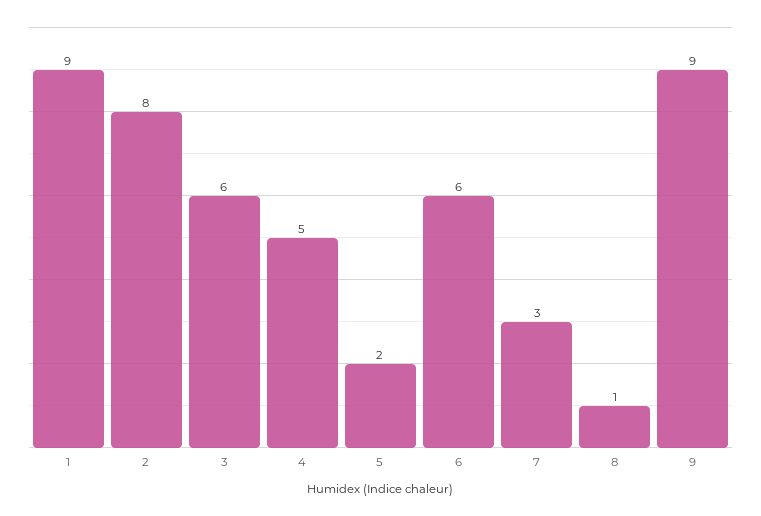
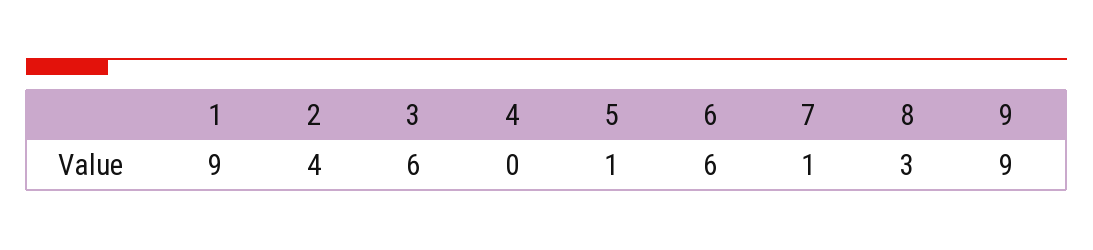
2: 8 -> 4
4: 5 -> 0
5: 2 -> 1
7: 3 -> 1
8: 1 -> 3

